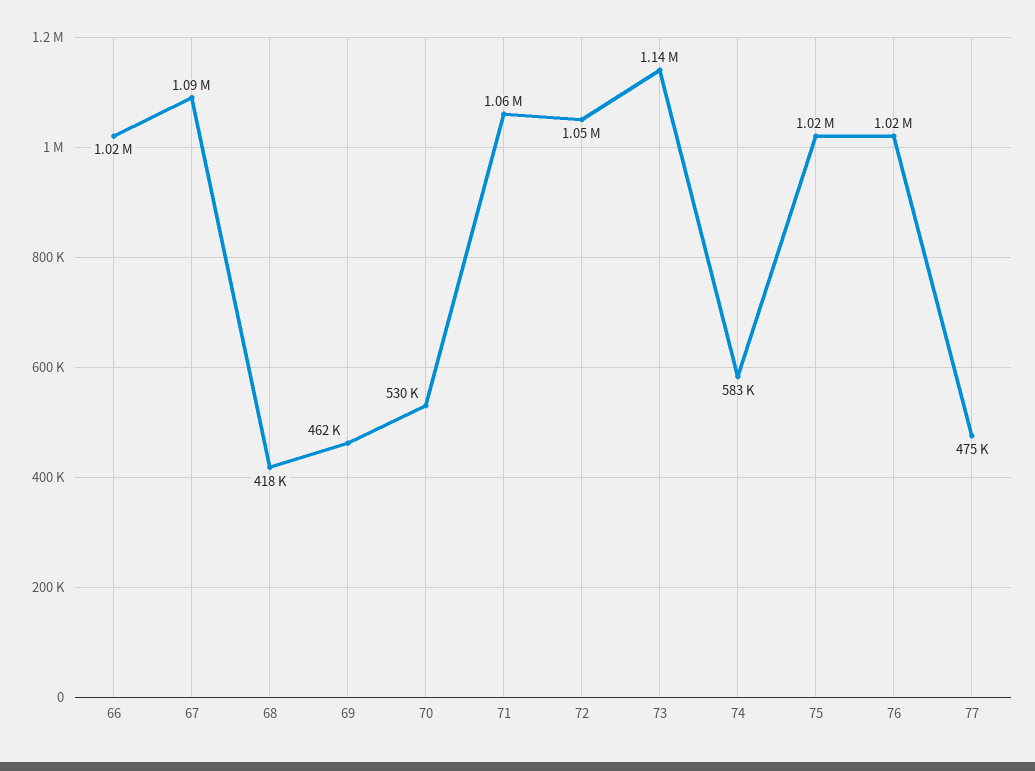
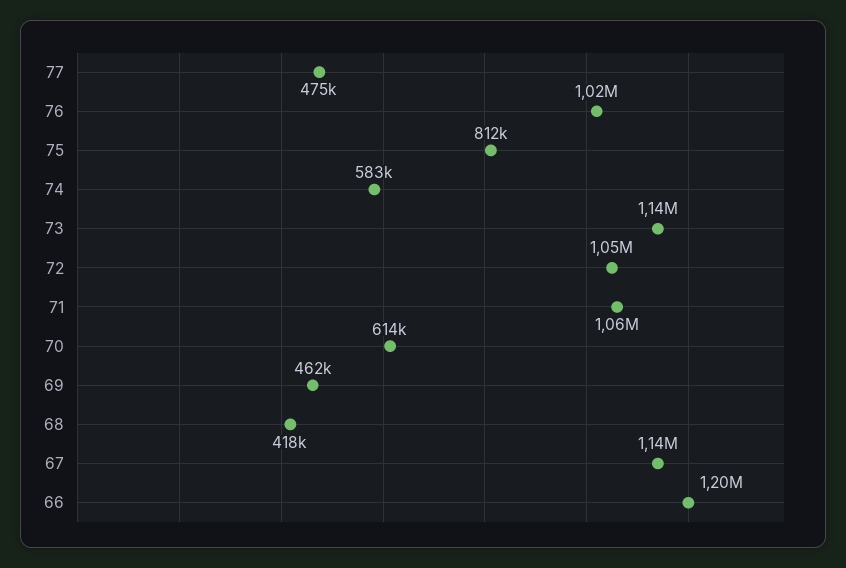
66: 1020000 -> 1200000
67: 1090000 -> 1140000
70: 530000 -> 614000
75: 1020000 -> 812000

